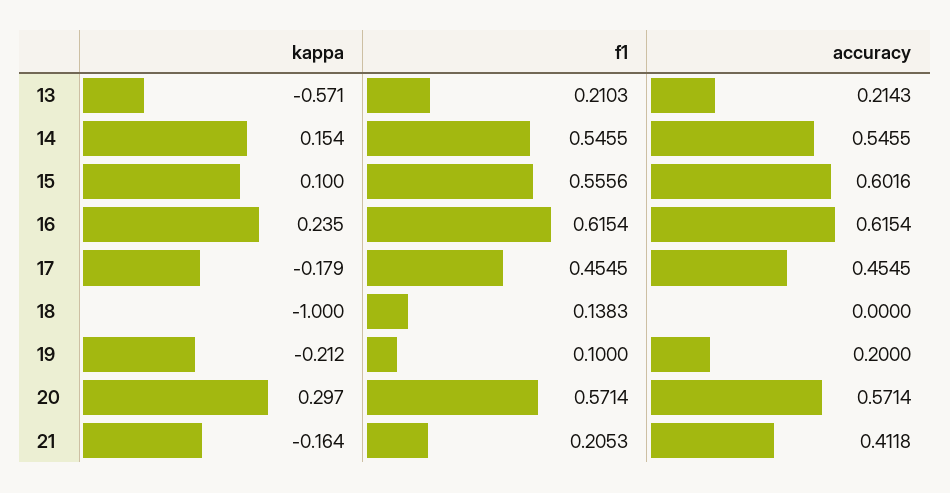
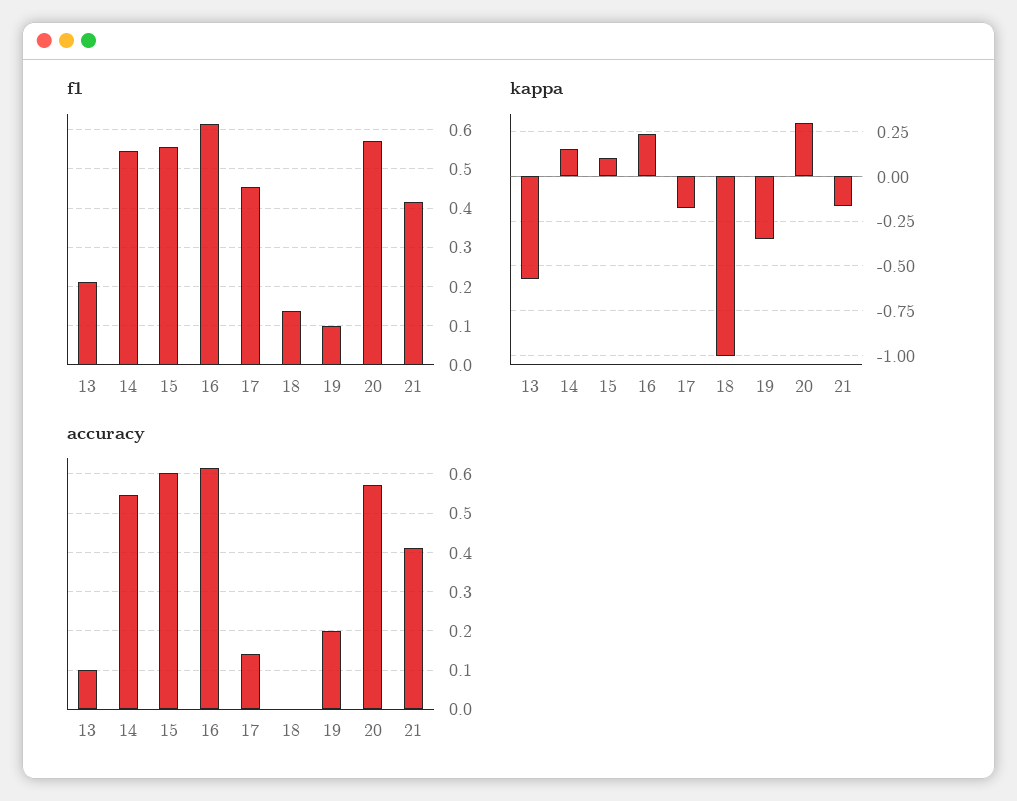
accuracy, 13: 0.2143 -> 0.1
accuracy, 17: 0.4545 -> 0.14
kappa, 19: -0.212 -> -0.35
f1, 21: 0.2053 -> 0.42

